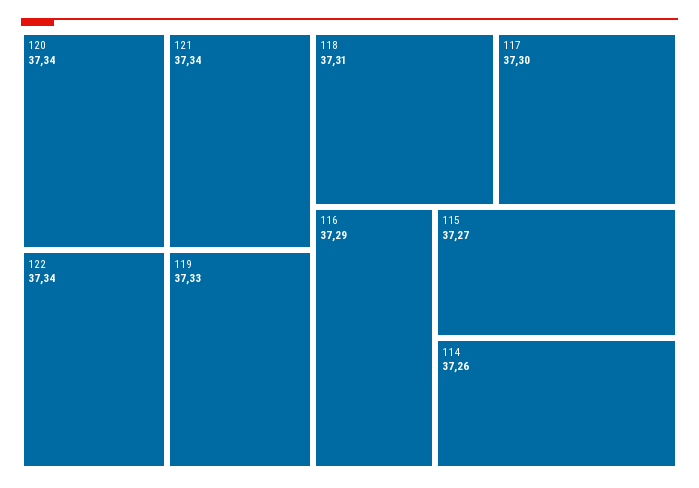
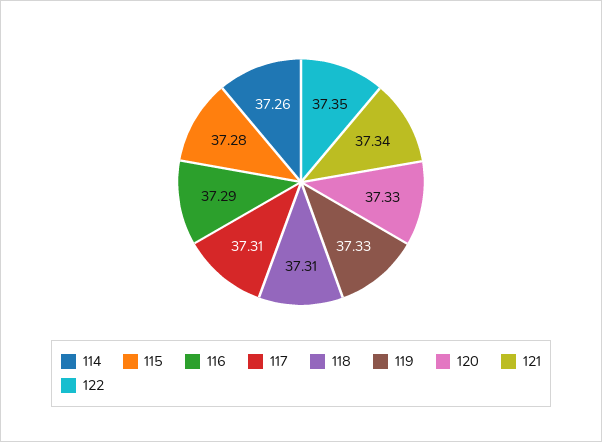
120: 37.34 -> 37.33
122: 37.34 -> 37.35
117: 37.3 -> 37.31
115: 37.27 -> 37.28

